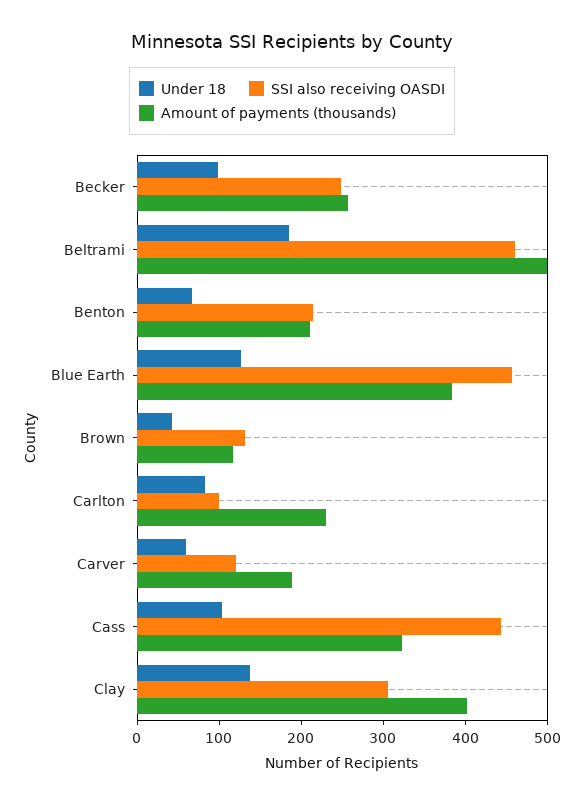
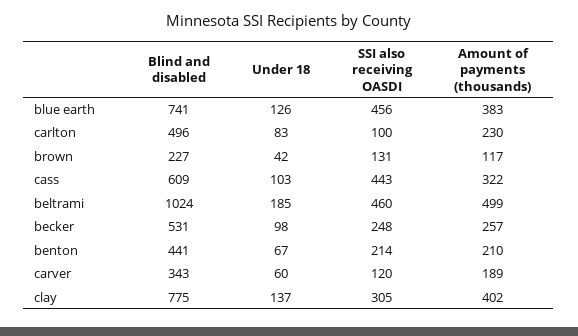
Blind and disabled, Blue Earth: none -> 741
Blind and disabled, Carlton: none -> 496
Blind and disabled, Brown: none -> 227
Blind and disabled, Cass: none -> 609
Blind and disabled, Beltrami: none -> 1024
Blind and disabled, Becker: none -> 531
Blind and disabled, Benton: none -> 441
Blind and disabled, Carver: none -> 343
Blind and disabled, Clay: none -> 775

